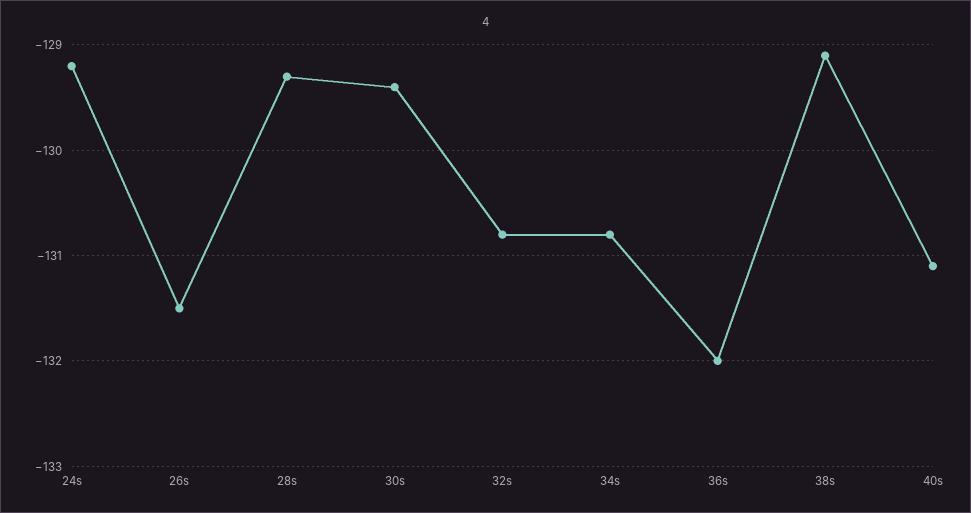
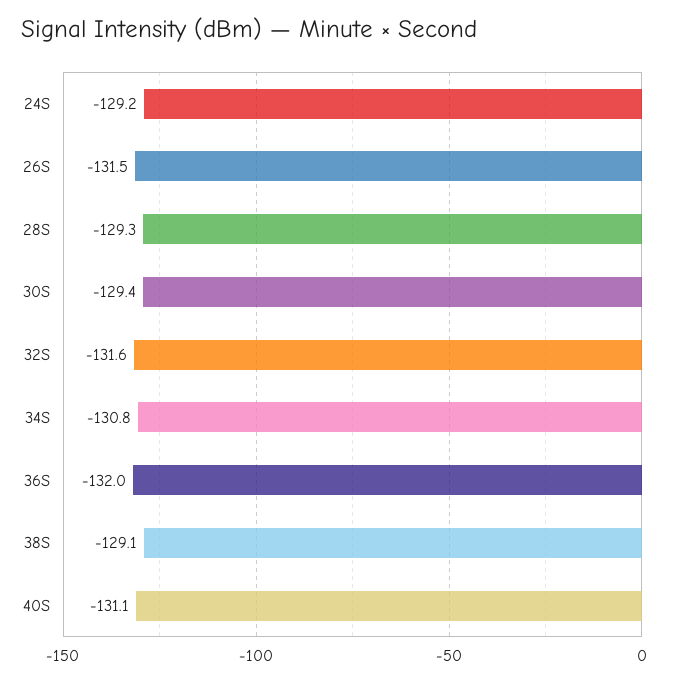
32s: -130.8 -> -131.6

